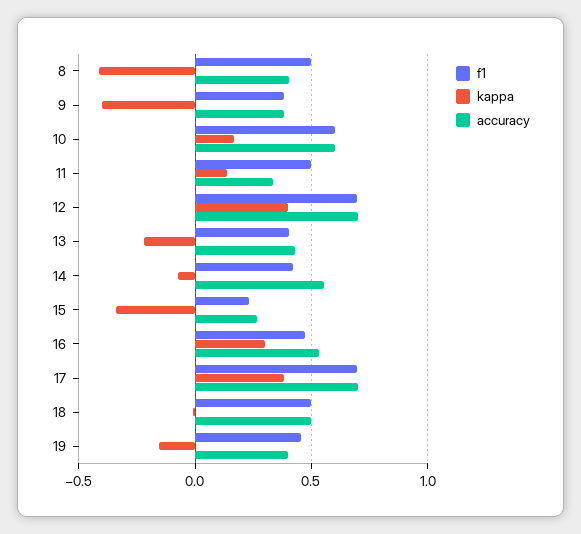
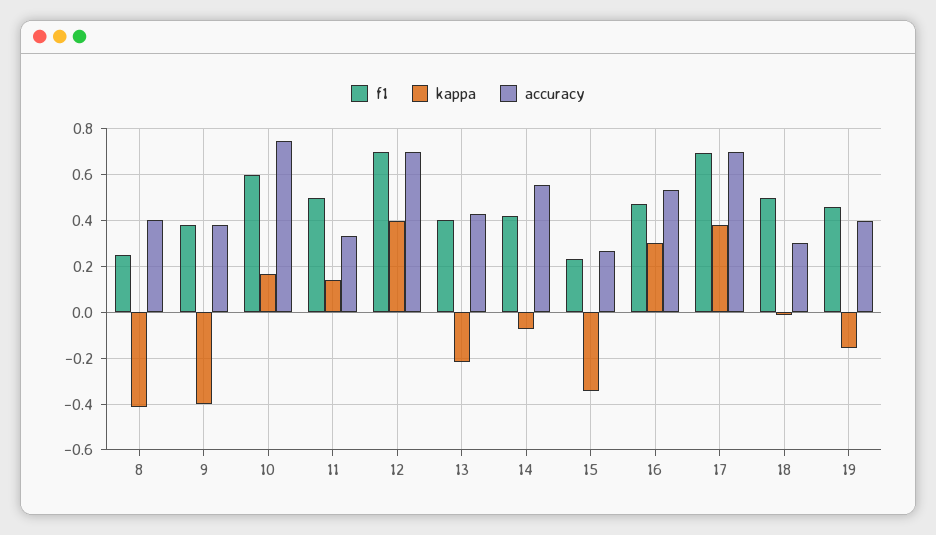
f1, 8: 0.5 -> 0.25
accuracy, 10: 0.6 -> 0.75
accuracy, 18: 0.5 -> 0.3

